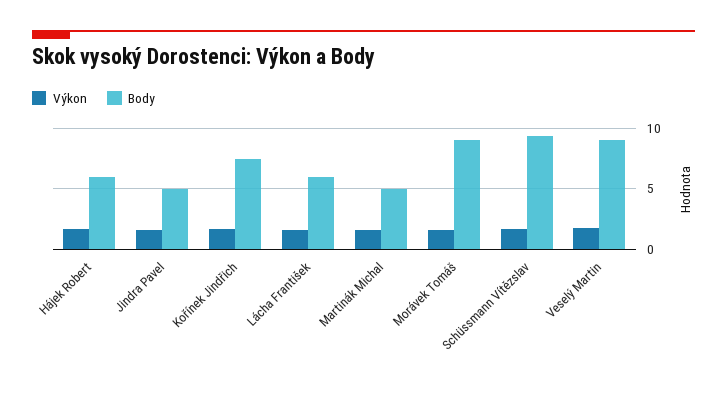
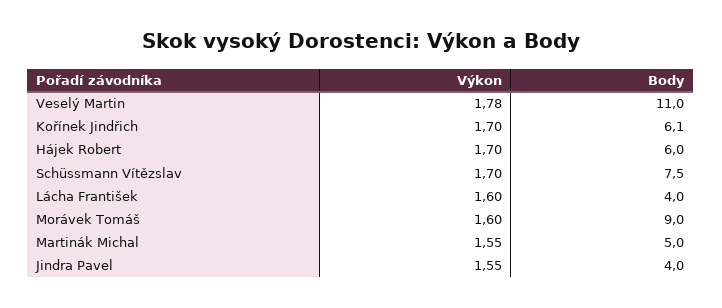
Body, Jindra Pavel: 5 -> 4
Body, Kořínek Jindřich: 7.5 -> 6.1
Body, Lácha František: 6 -> 4
Body, Schüssmann Vítězslav: 9.5 -> 7.5
Body, Veselý Martin: 9 -> 11

